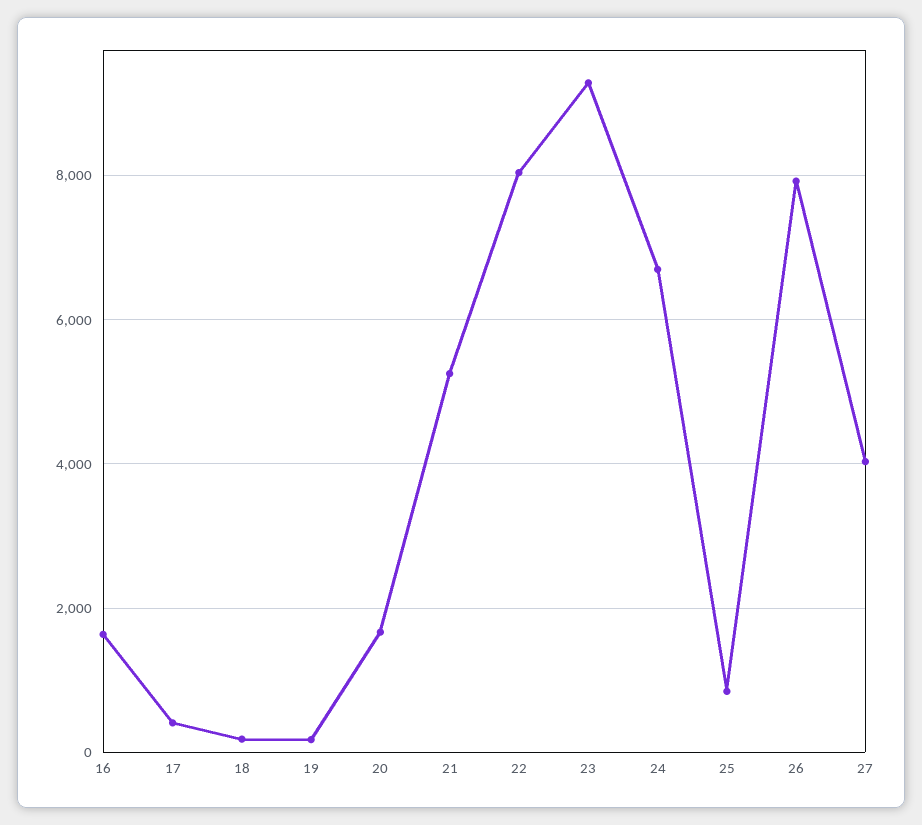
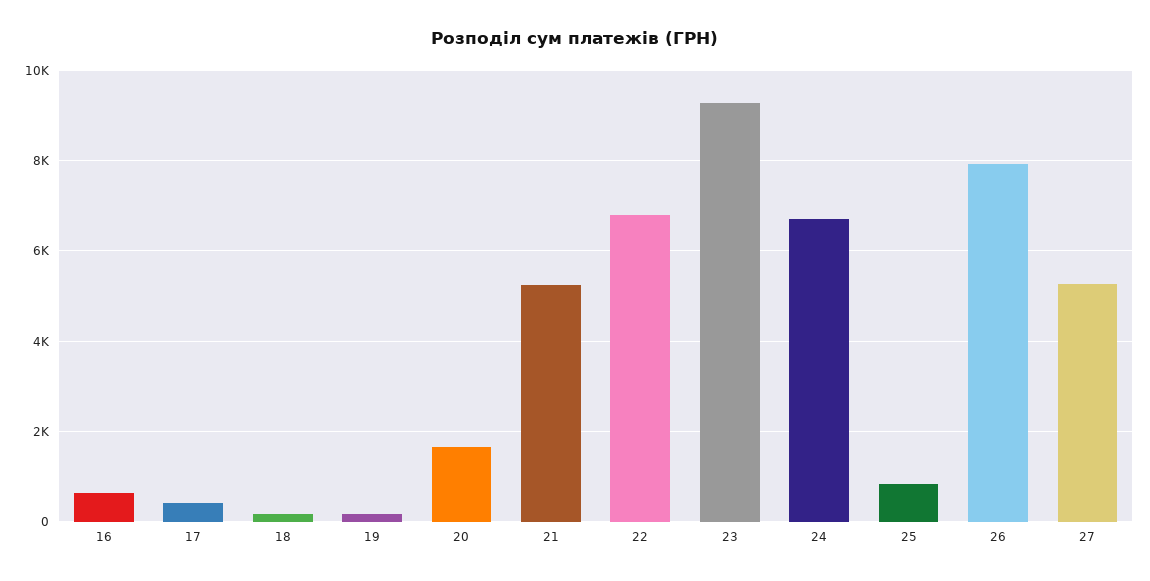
16: 1600 -> 600
22: 8000 -> 6800
27: 4000 -> 5200

